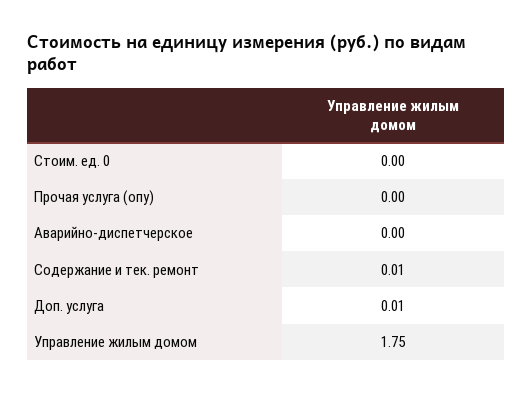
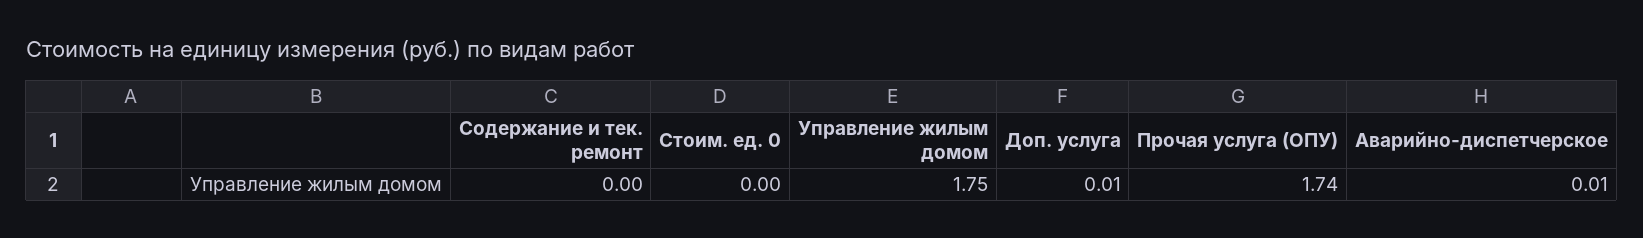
Прочая услуга (опу): 0 -> 1.74
Аварийно-диспетчерское: 0 -> 0.01
Содержание и тек. ремонт: 0.01 -> 0

